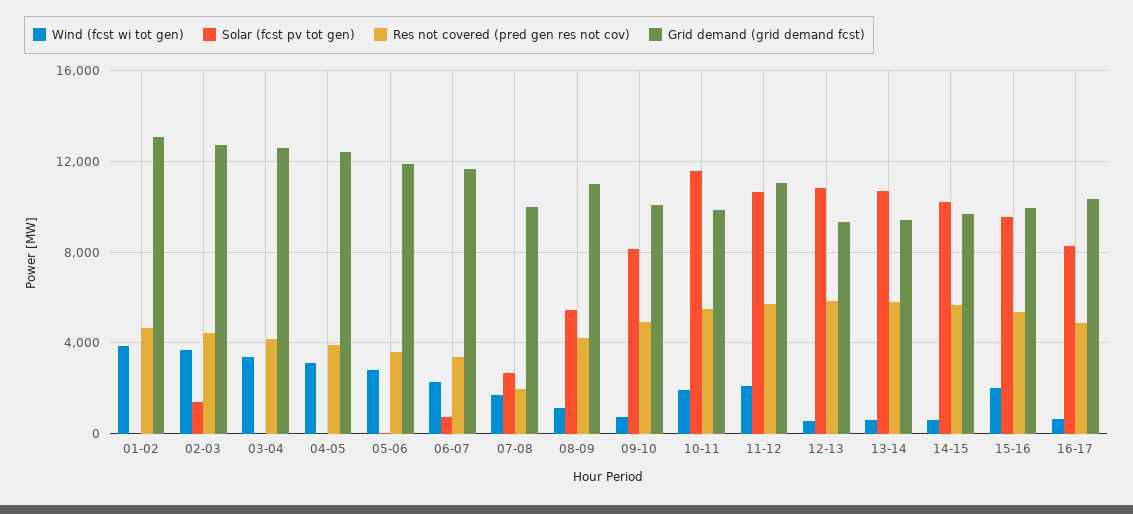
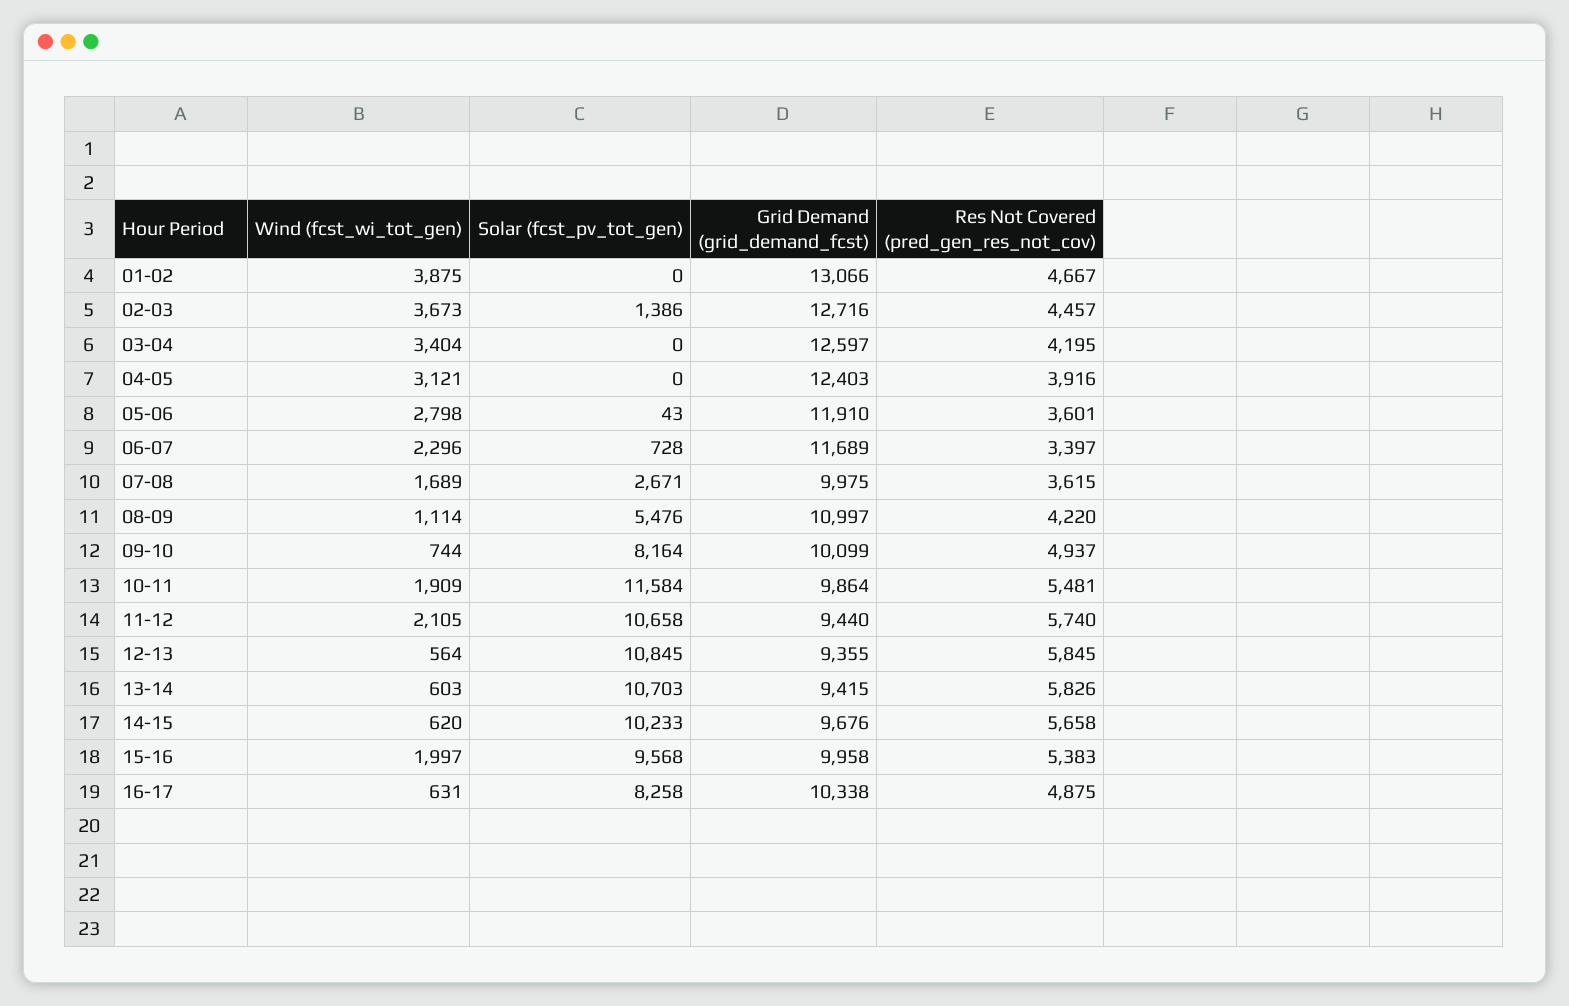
Res not covered (pred gen res not cov), 07-08: 2000 -> 3615
Grid demand (grid demand fcst), 11-12: 11000 -> 9440

